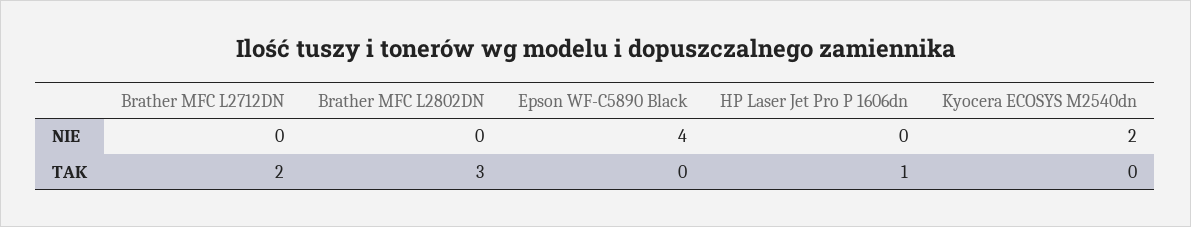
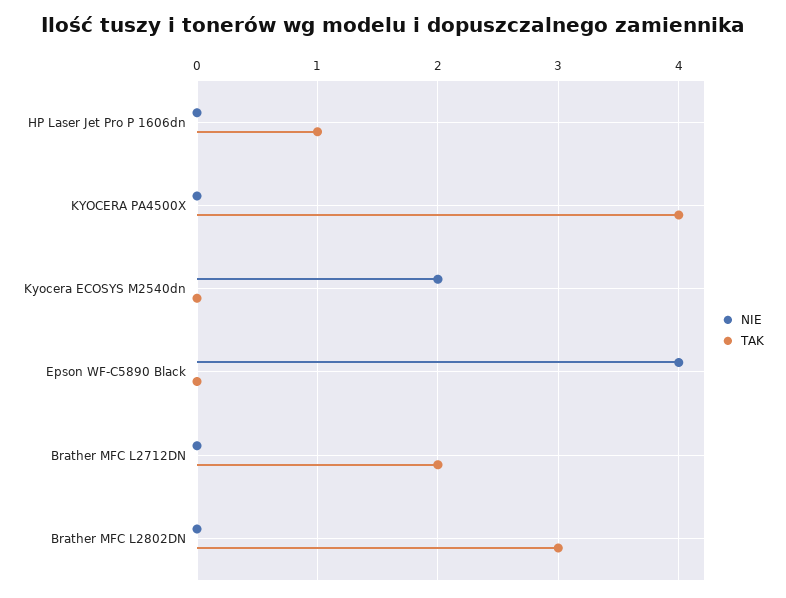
NIE, KYOCERA PA4500X: none -> 0
TAK, KYOCERA PA4500X: none -> 4

